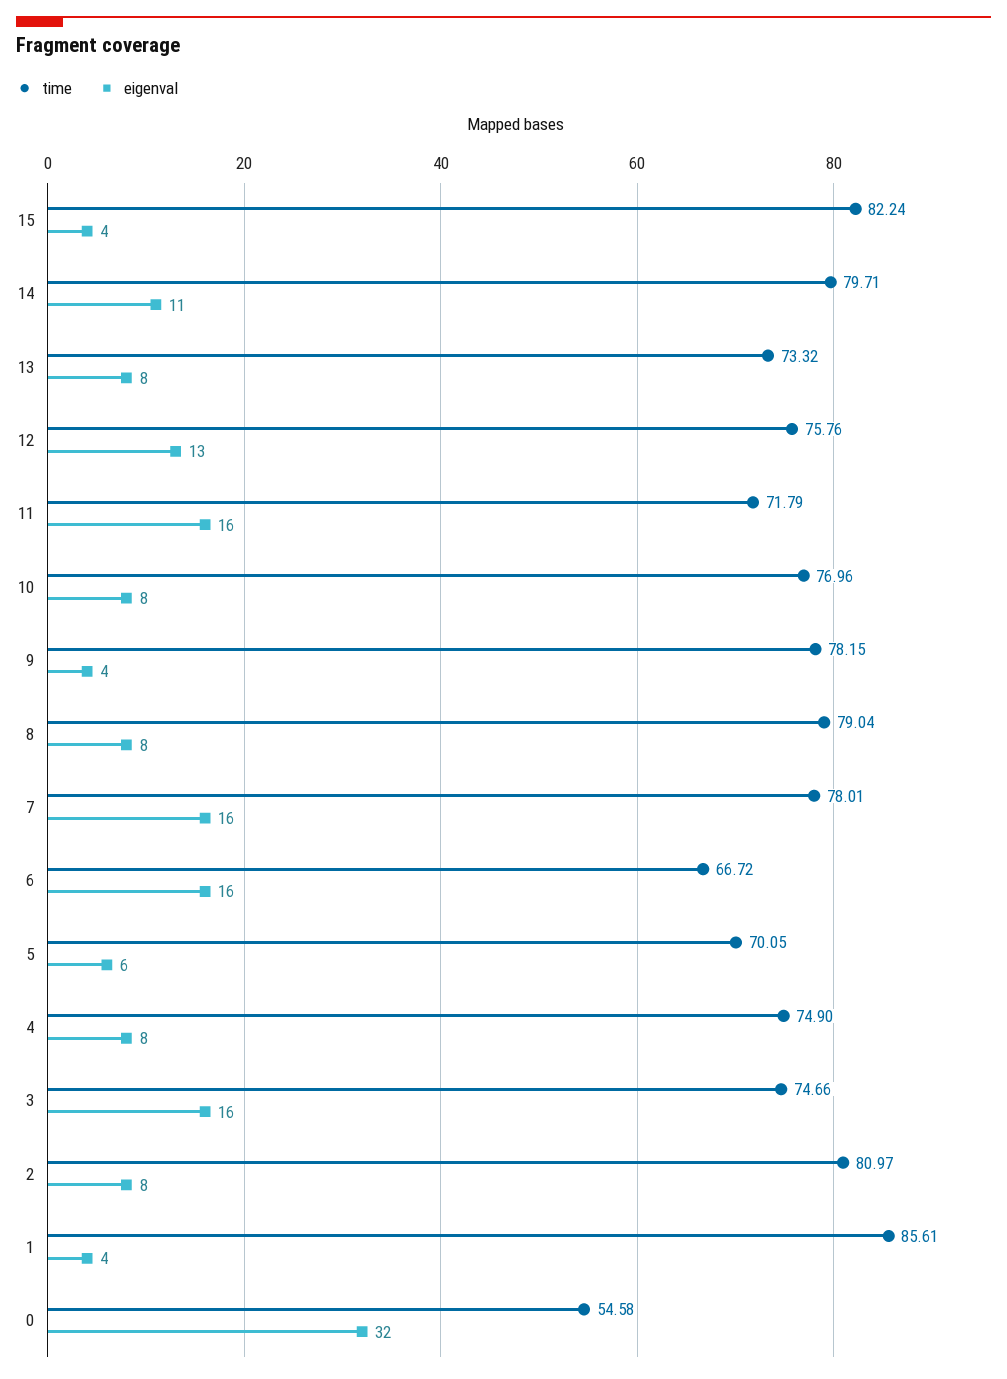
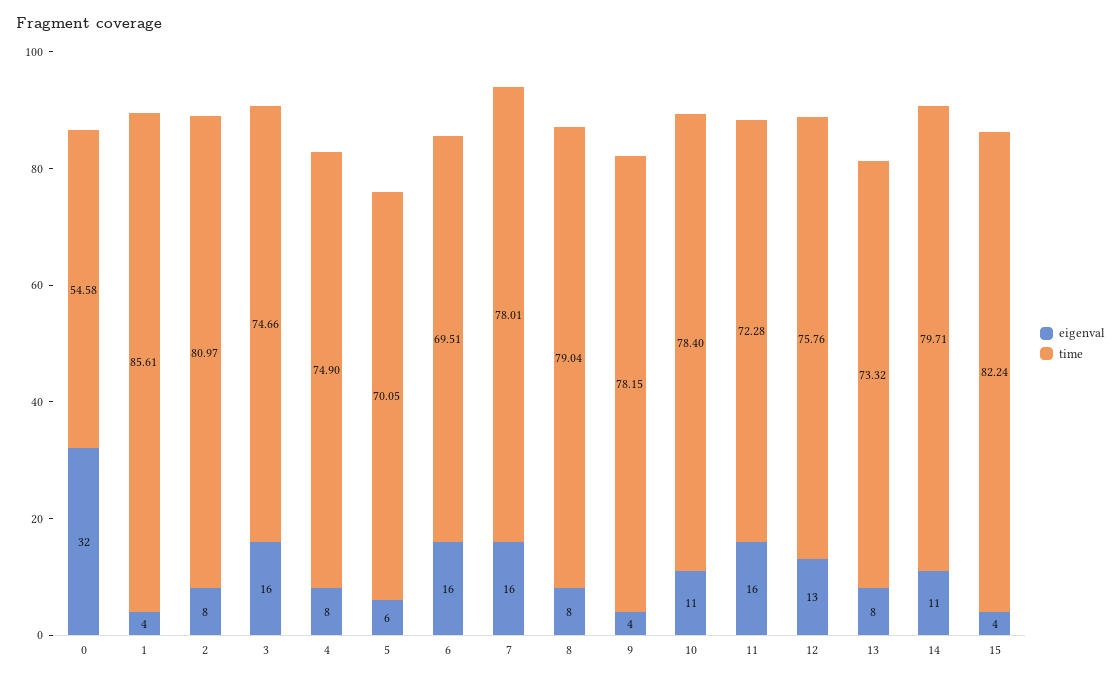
time, 11: 71.79 -> 72.28
time, 10: 76.96 -> 78.4
eigenval, 10: 8 -> 11
time, 6: 66.72 -> 69.51

